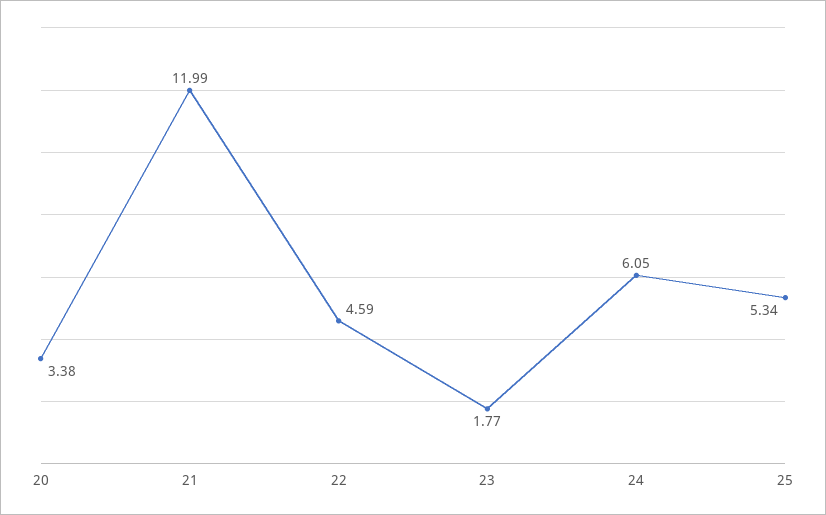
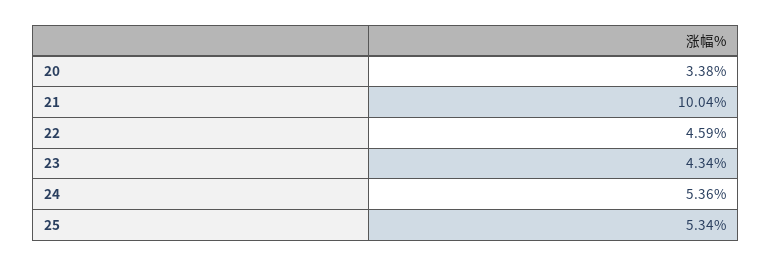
21: 11.99 -> 10.04
23: 1.77 -> 4.34
24: 6.05 -> 5.36

